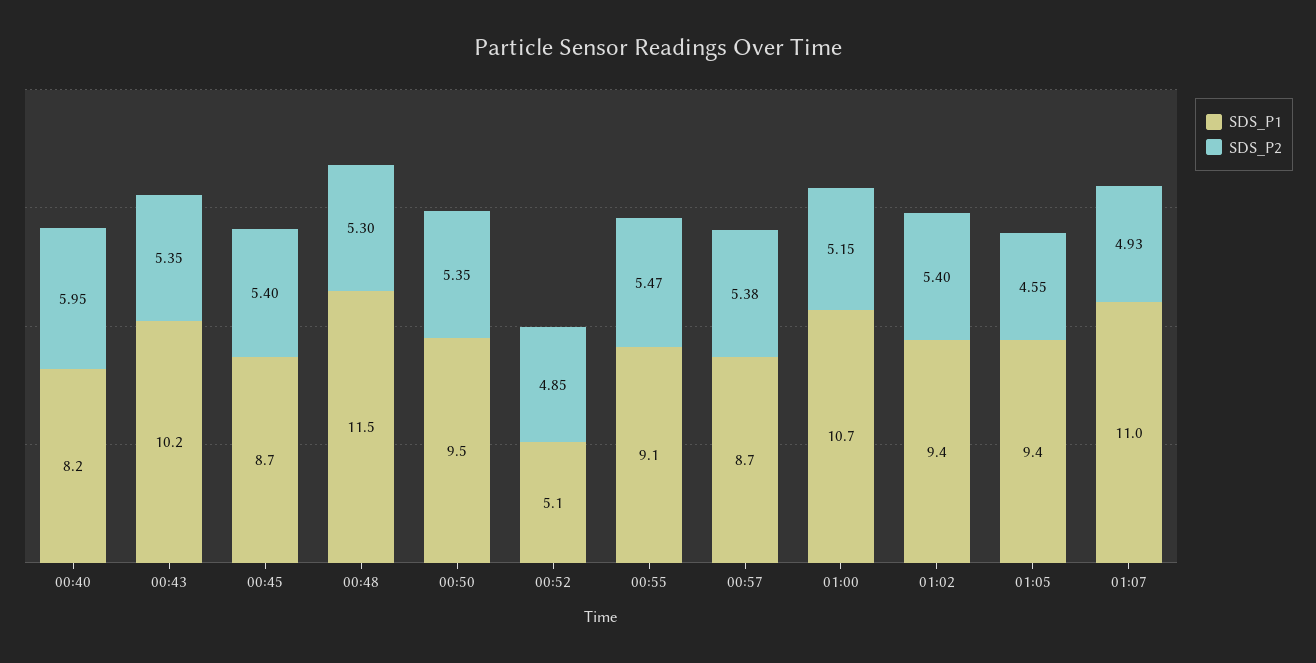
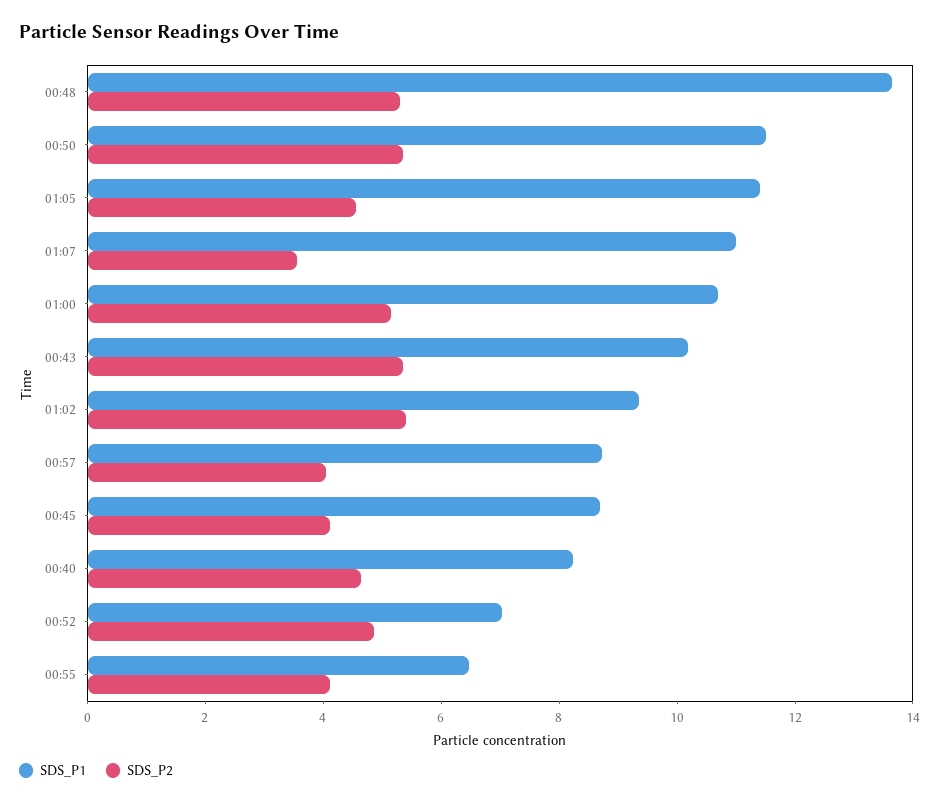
SDS_P2, 00:40: 5.95 -> 4.5
SDS_P2, 00:45: 5.4 -> 4
SDS_P1, 00:48: 11.5 -> 13.5
SDS_P1, 00:50: 9.5 -> 11.5
SDS_P1, 00:52: 5.1 -> 7
SDS_P1, 00:55: 9.1 -> 6.5
SDS_P2, 00:55: 5.47 -> 4
SDS_P2, 00:57: 5.38 -> 4
SDS_P1, 01:05: 9.4 -> 11.5
SDS_P2, 01:07: 4.93 -> 3.5

